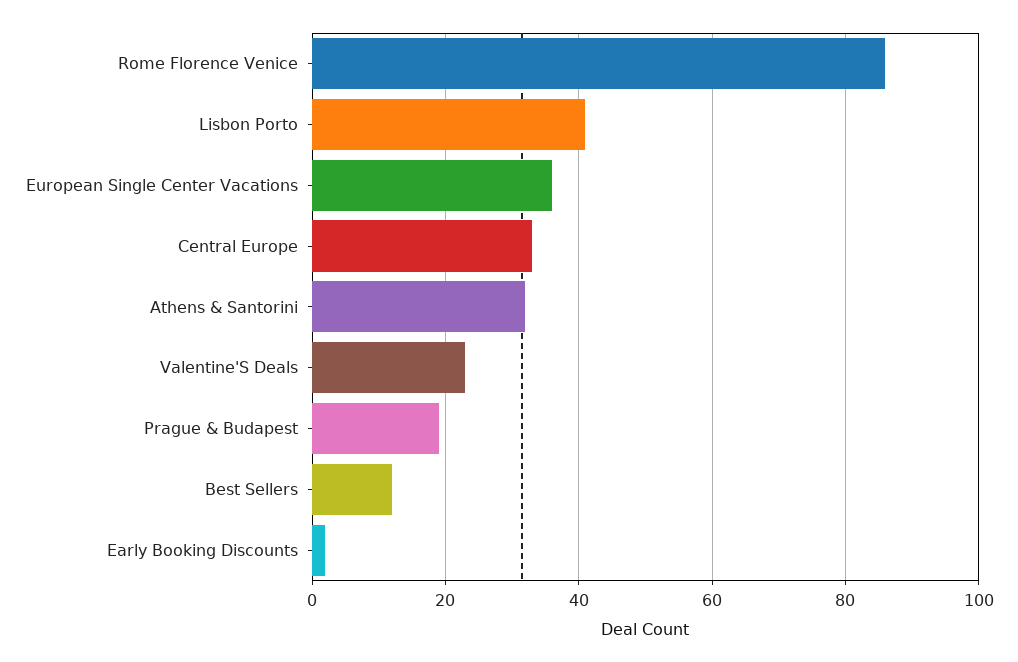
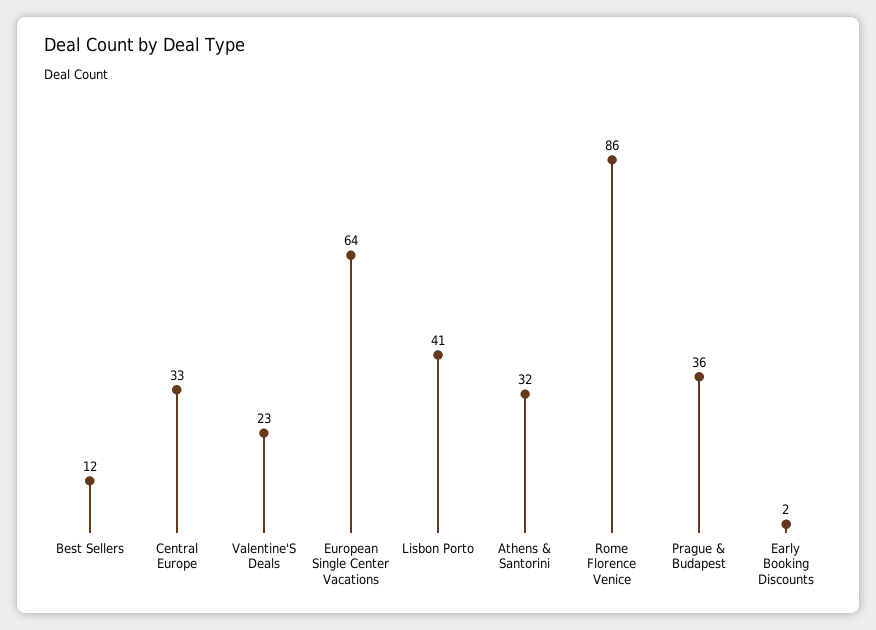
European Single Center Vacations: 35 -> 64
Prague & Budapest: 20 -> 36

